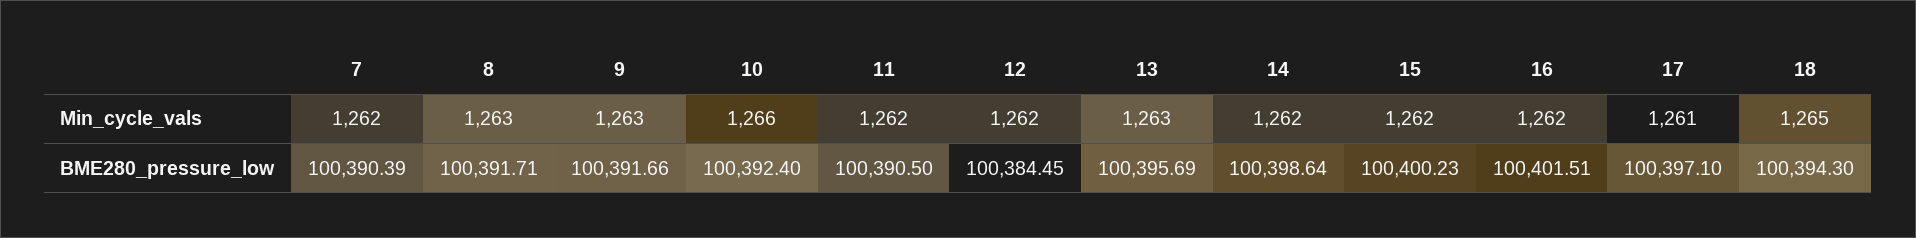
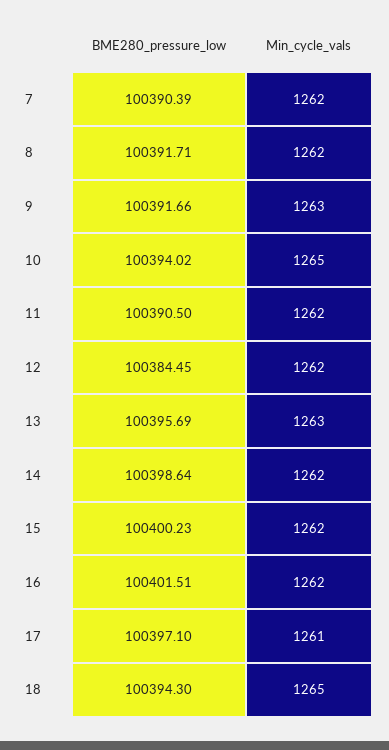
8, Min_cycle_vals: 1263 -> 1262
10, Min_cycle_vals: 1266 -> 1265
10, BME280_pressure_low: 100392.4 -> 100394.02

